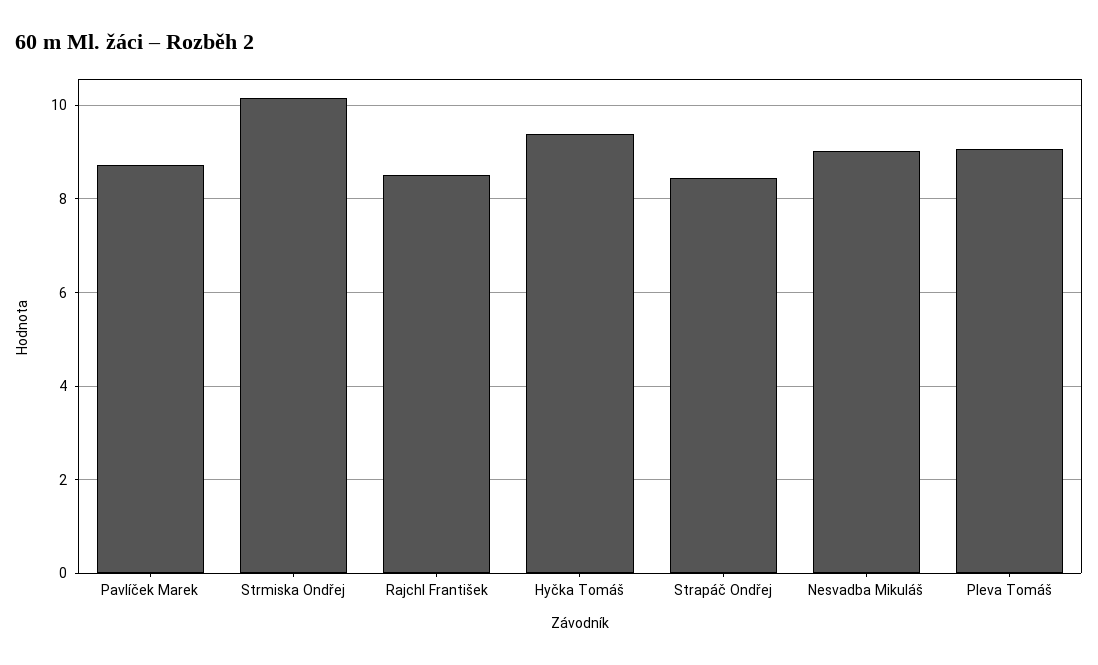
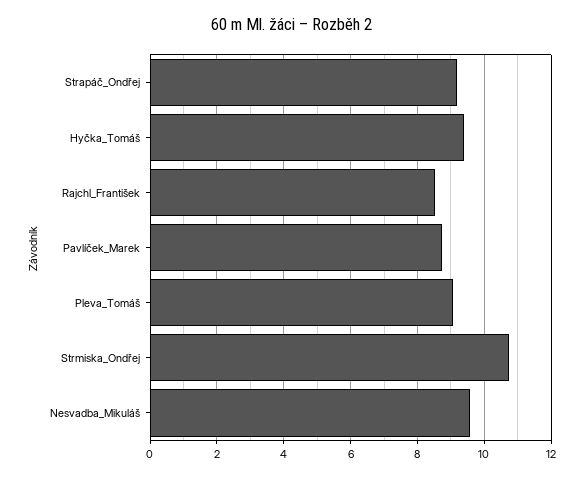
Strmiska Ondřej: 10.2 -> 10.8
Strapáč Ondřej: 8.4 -> 9.2
Nesvadba Mikuláš: 9 -> 9.6

